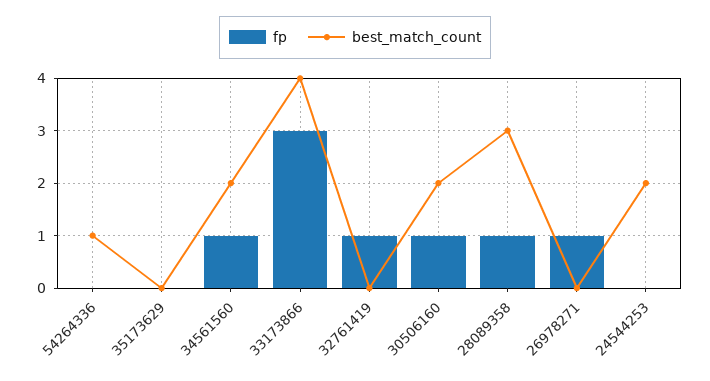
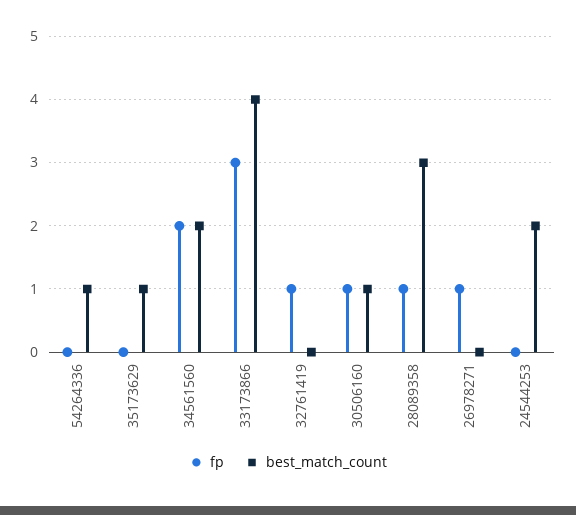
best_match_count, 35173629: 0 -> 1
fp, 34561560: 1 -> 2
best_match_count, 30506160: 2 -> 1

